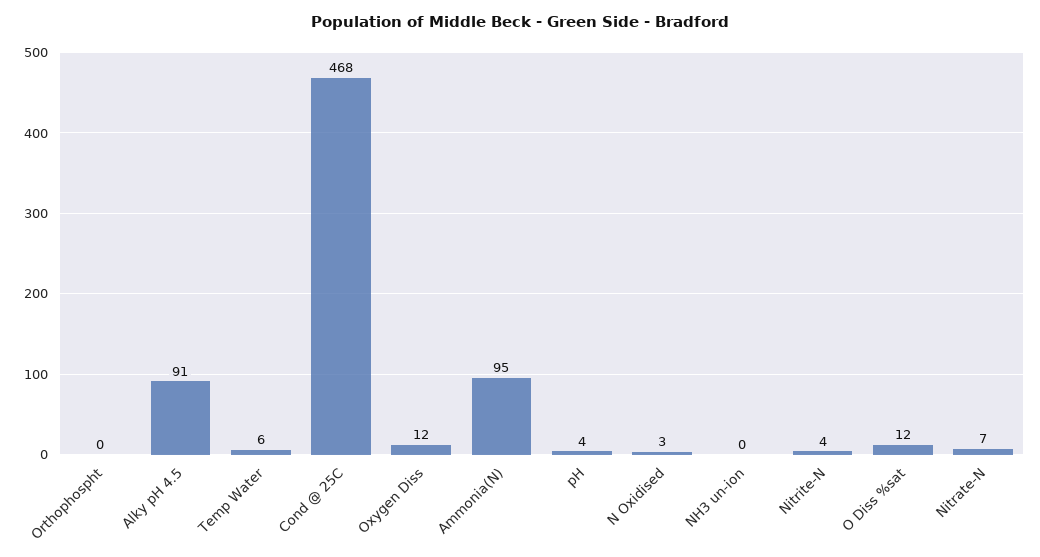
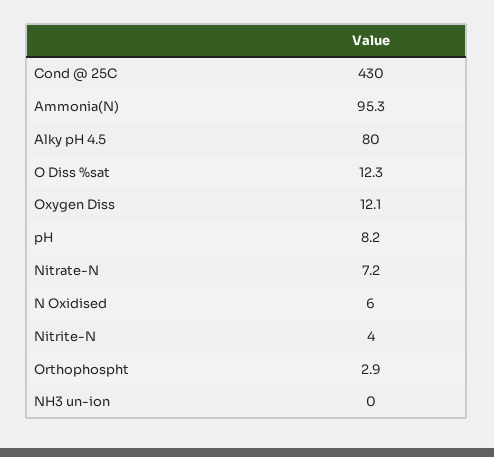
Orthophospht: 0 -> 2.9
Alky pH 4.5: 91 -> 80
Temp Water: 6 -> none
Cond @ 25C: 468 -> 430
pH: 4 -> 8.2
N Oxidised: 3 -> 6

